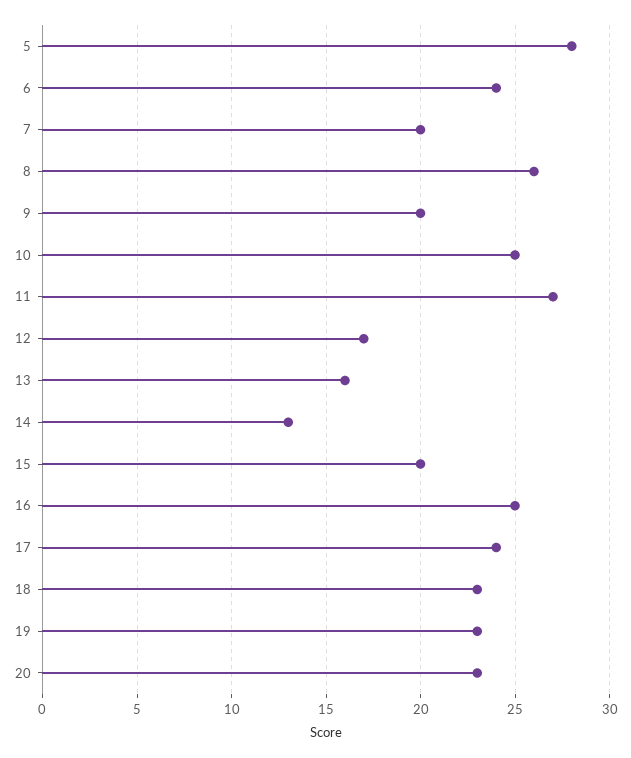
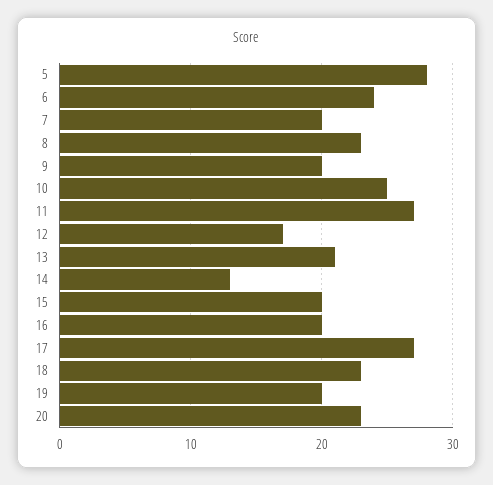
8: 26 -> 23
13: 16 -> 21
16: 25 -> 20
17: 24 -> 27
19: 23 -> 20

